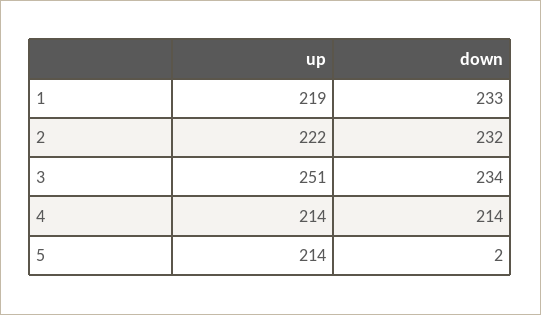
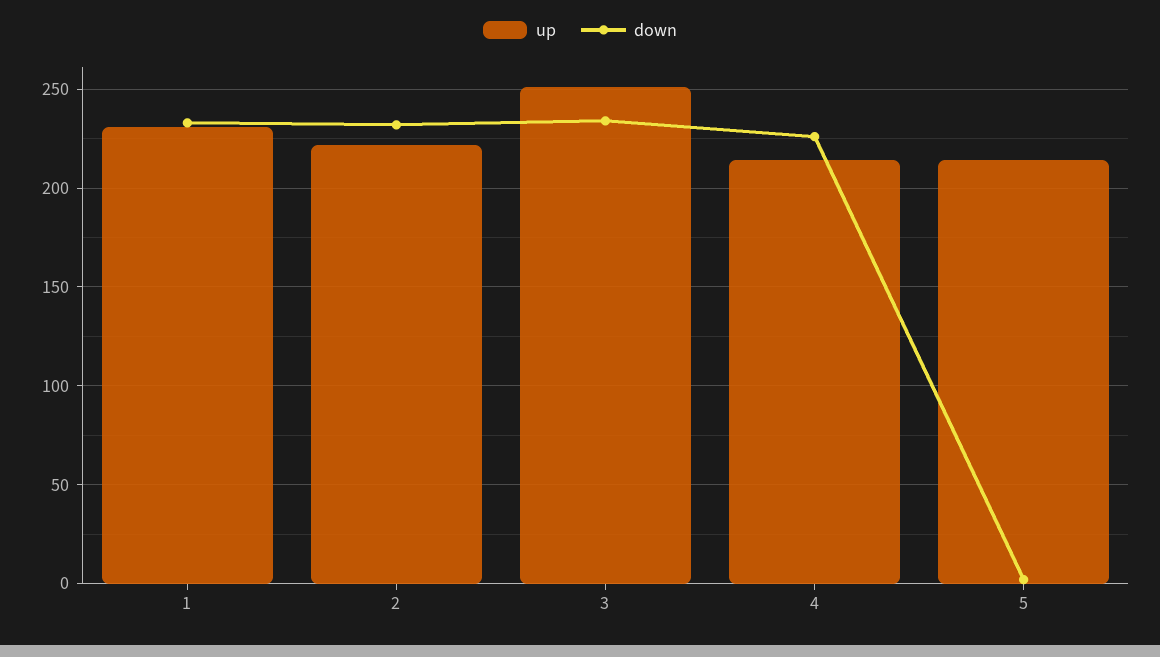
up, 1: 219 -> 230
down, 4: 214 -> 225

